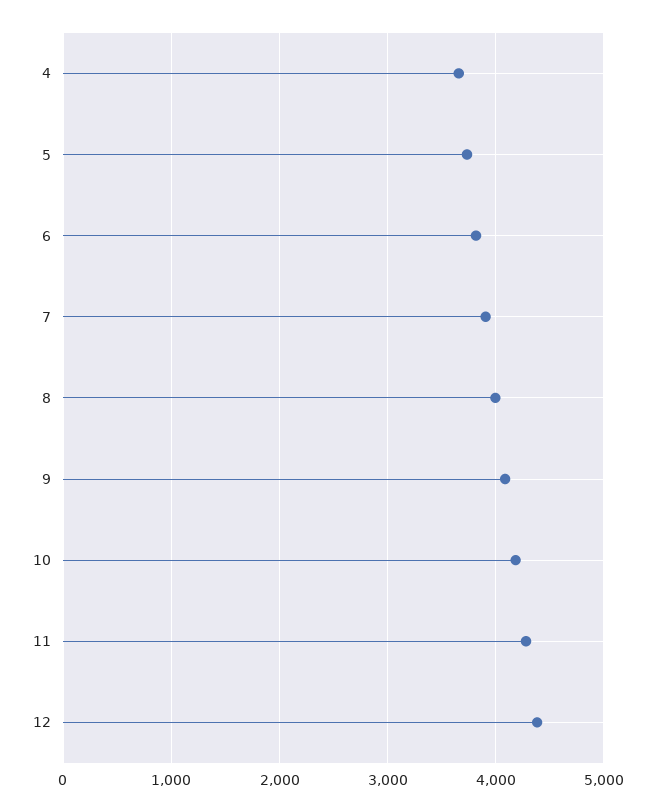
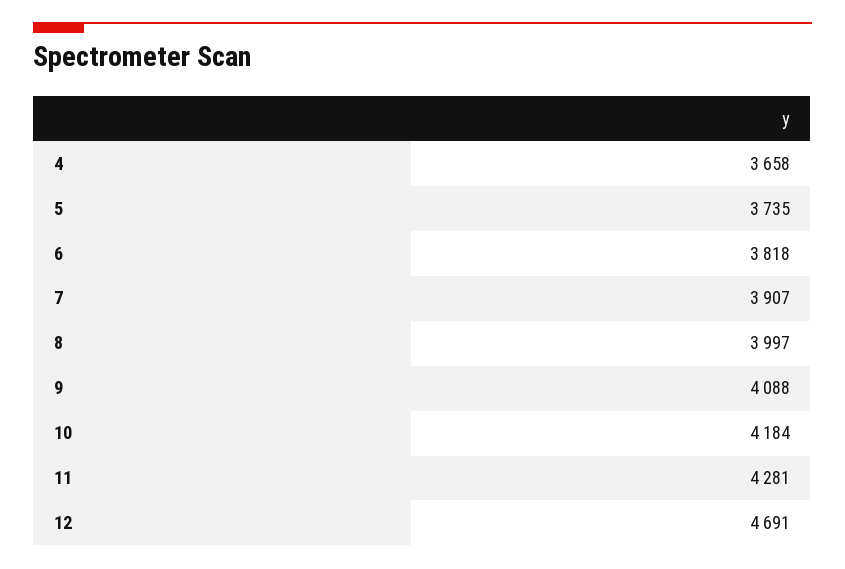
12: 4400 -> 4691

